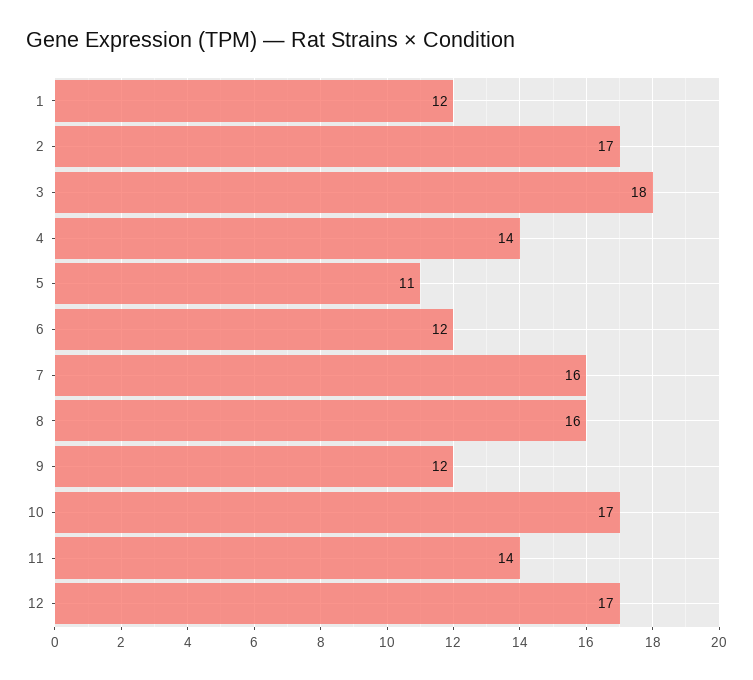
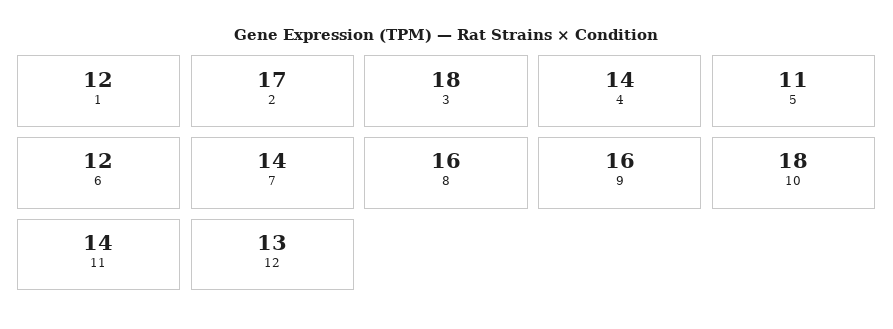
7: 16 -> 14
9: 12 -> 16
10: 17 -> 18
12: 17 -> 13

